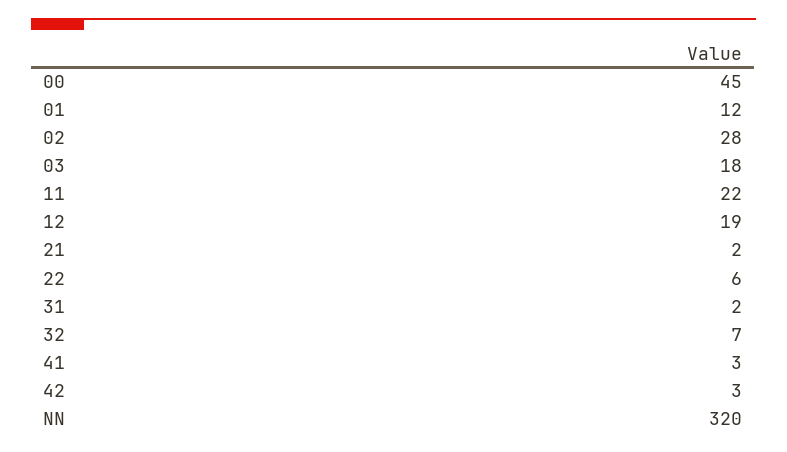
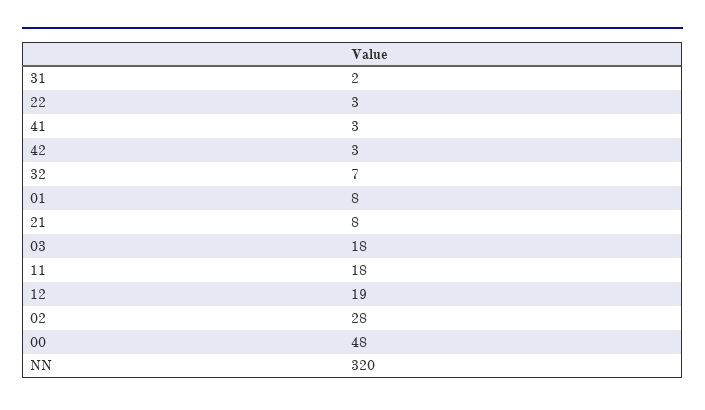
00: 45 -> 48
01: 12 -> 8
11: 22 -> 18
21: 2 -> 8
22: 6 -> 3

